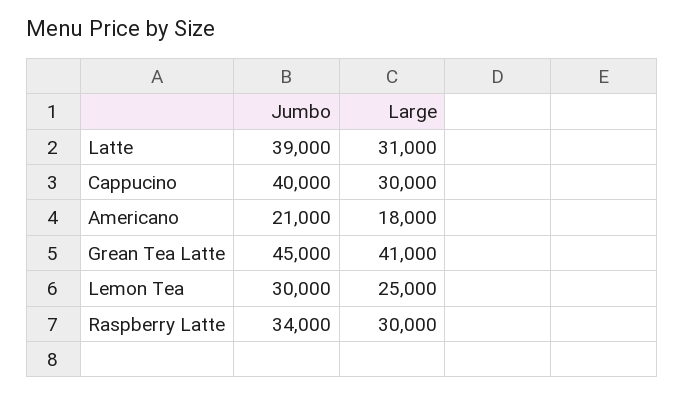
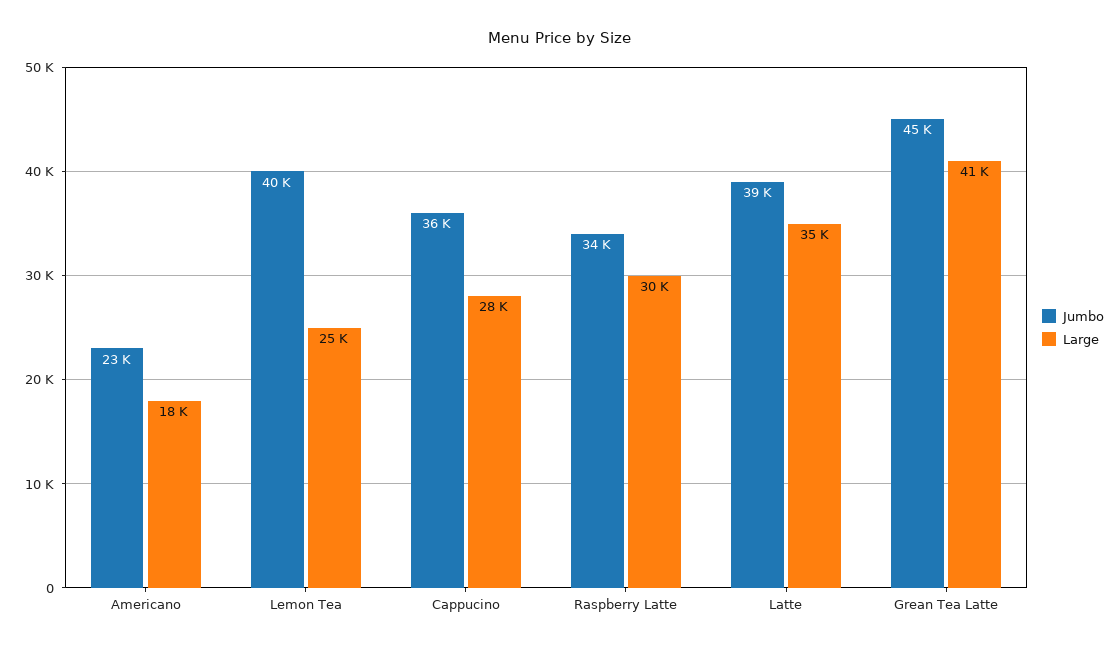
Large, Latte: 31000 -> 35000
Jumbo, Cappucino: 40000 -> 36000
Large, Cappucino: 30000 -> 28000
Jumbo, Americano: 21000 -> 23000
Jumbo, Lemon Tea: 30000 -> 40000

